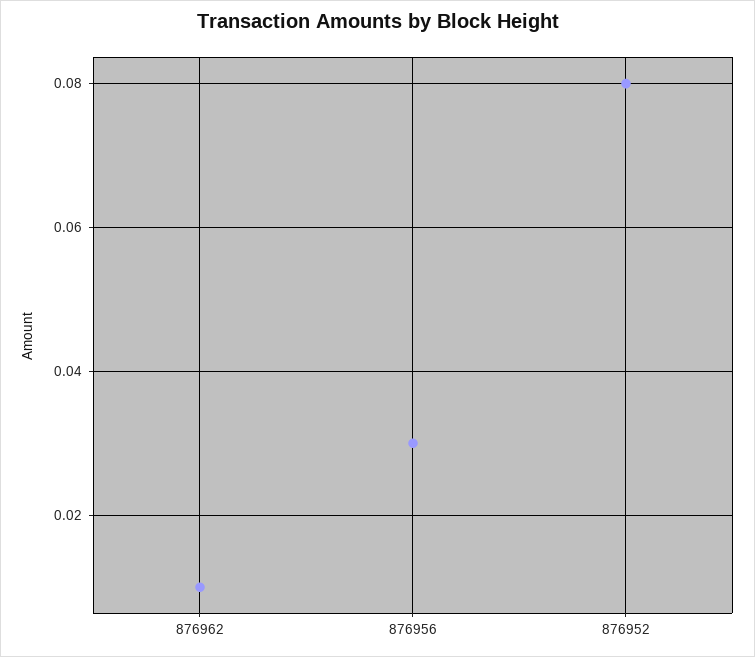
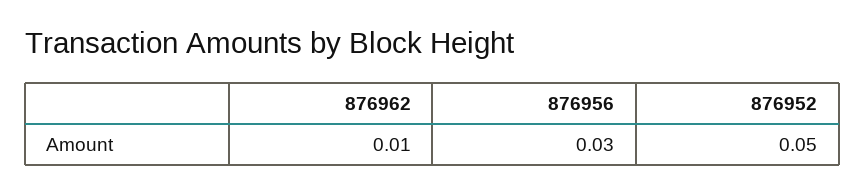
876952: 0.08 -> 0.05

